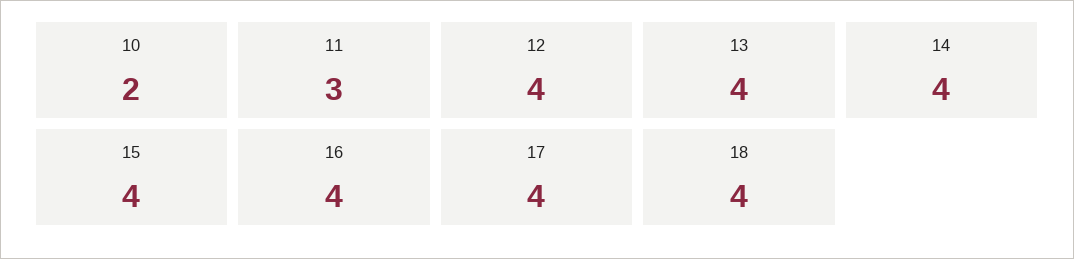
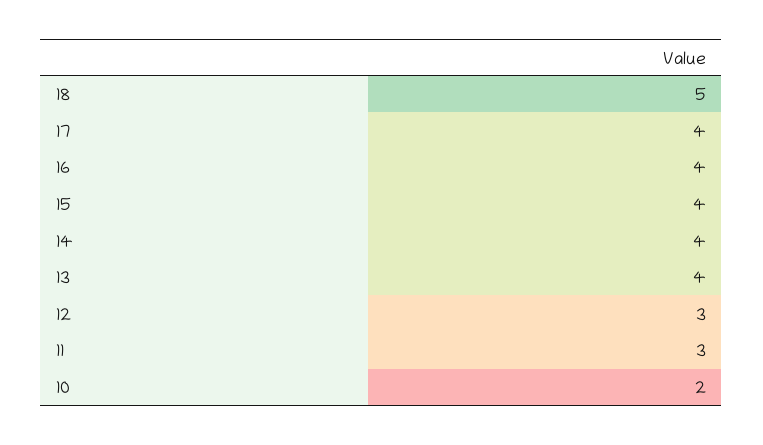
12: 4 -> 3
18: 4 -> 5

